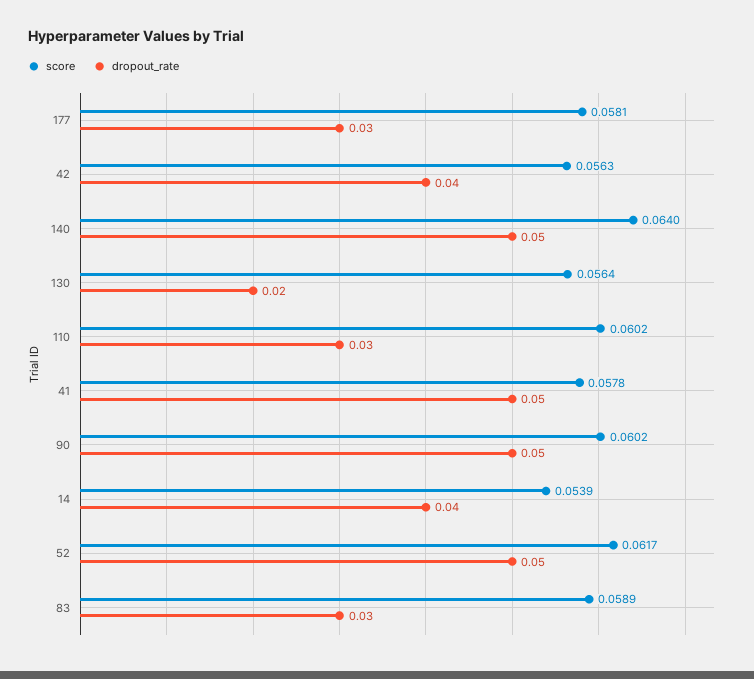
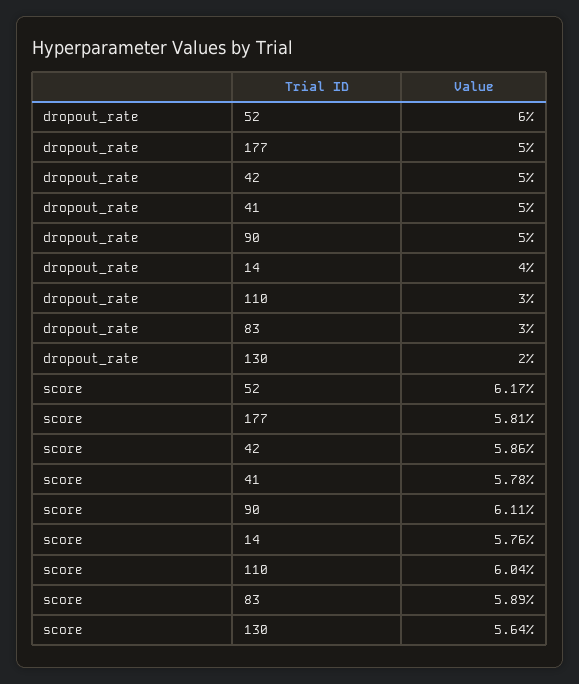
dropout_rate, 177: 0.03 -> 0.05
score, 42: 0.0563 -> 0.0586
dropout_rate, 42: 0.04 -> 0.05
score, 140: 0.064 -> none
dropout_rate, 140: 0.05 -> none
score, 110: 0.0602 -> 0.0604
score, 90: 0.0602 -> 0.0611
score, 14: 0.0539 -> 0.0576
dropout_rate, 52: 0.05 -> 0.06

